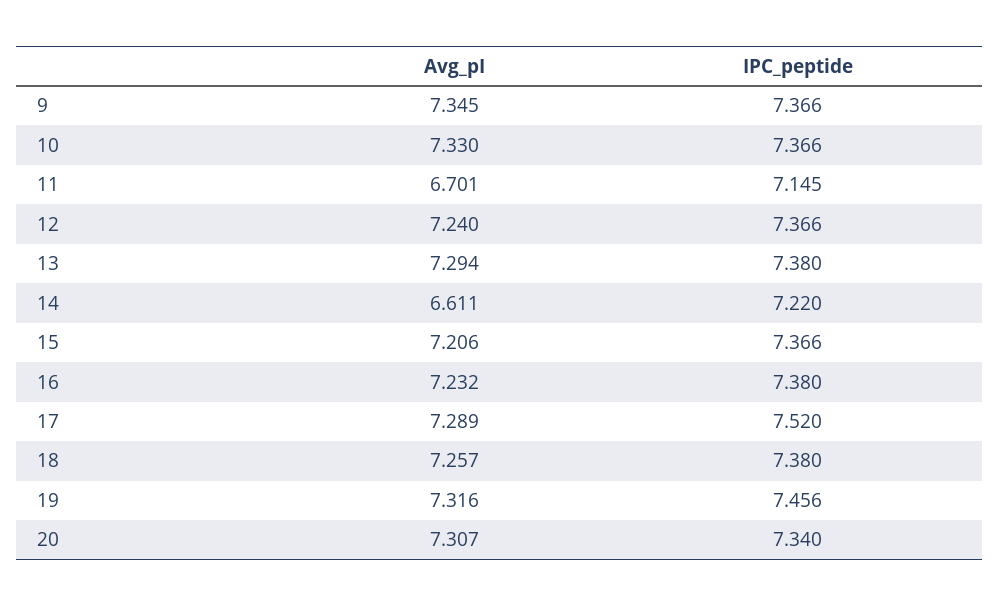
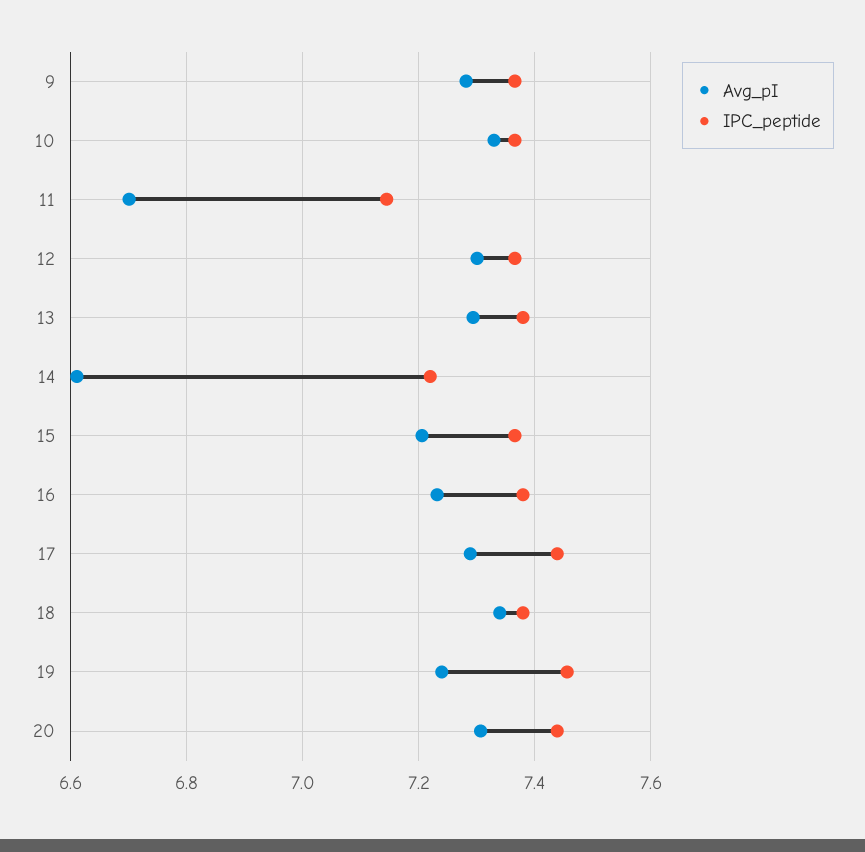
Avg_pI, 9: 7.345 -> 7.28
Avg_pI, 12: 7.24 -> 7.3
IPC_peptide, 17: 7.52 -> 7.44
Avg_pI, 18: 7.257 -> 7.34
Avg_pI, 19: 7.316 -> 7.24
IPC_peptide, 20: 7.34 -> 7.44

